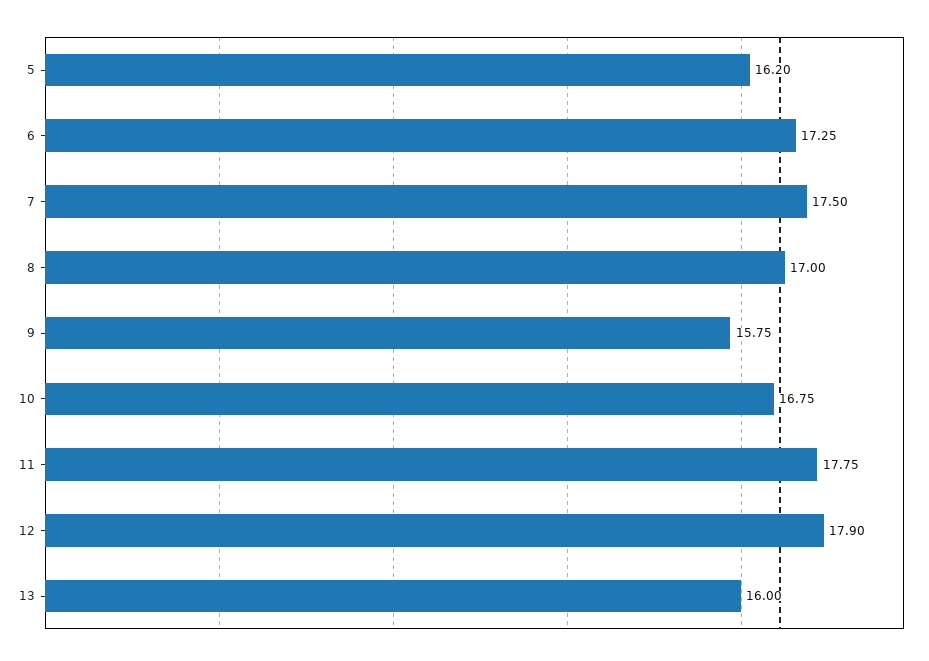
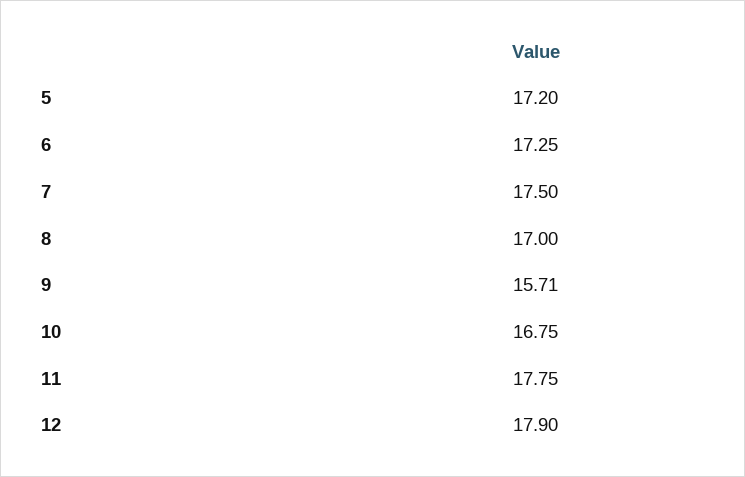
5: 16.2 -> 17.2
9: 15.75 -> 15.71
13: 16 -> none

